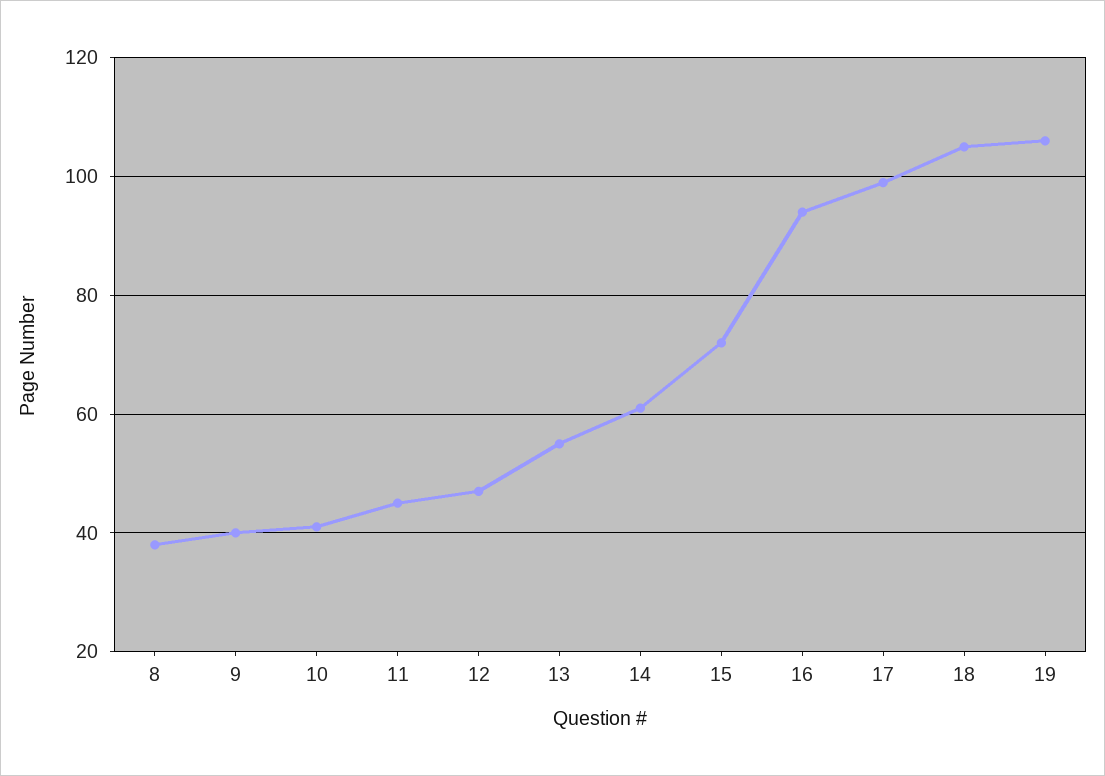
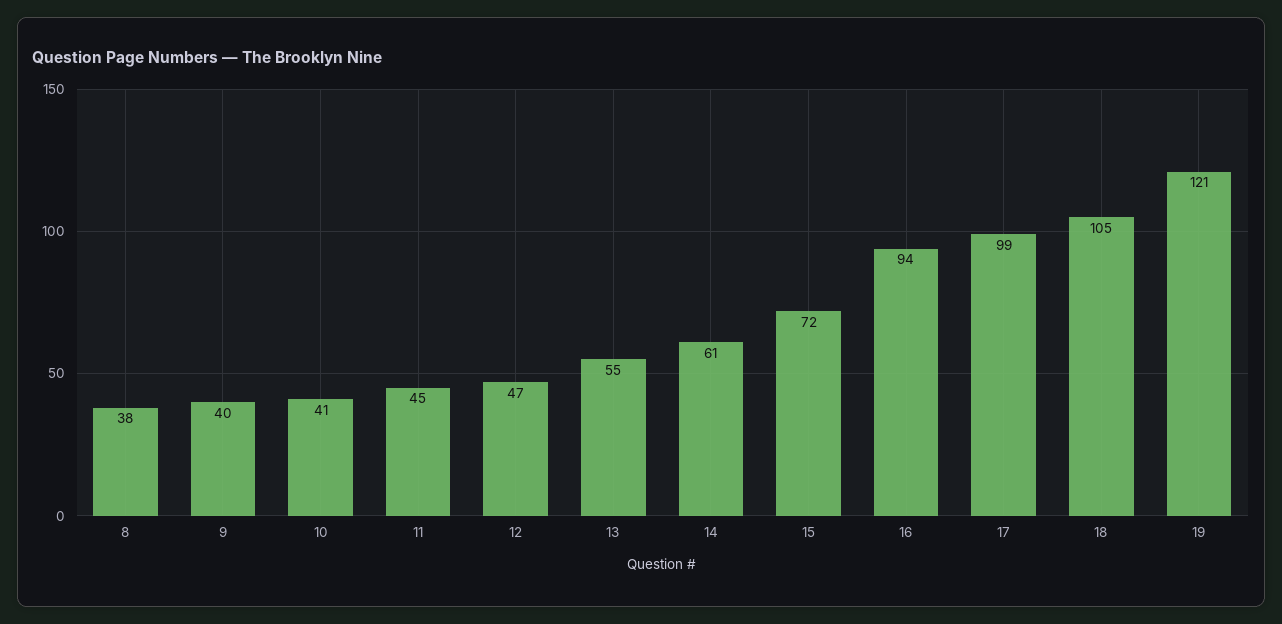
19: 105 -> 121

